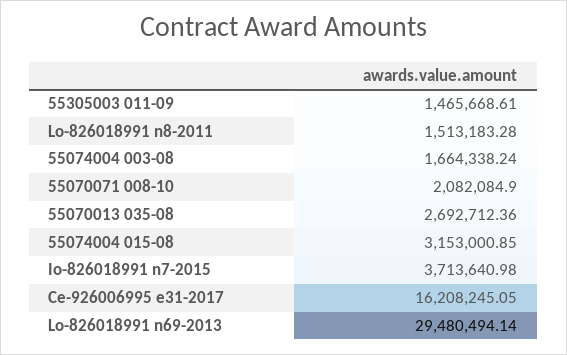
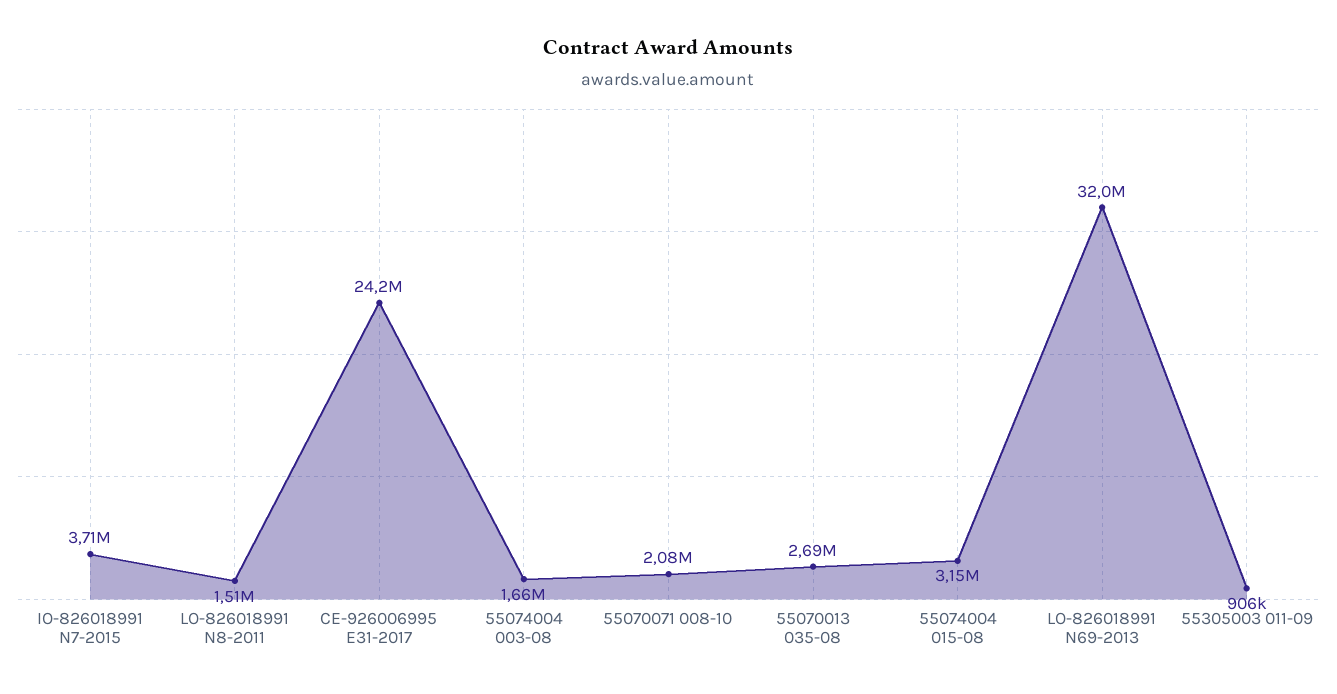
55305003 011-09: 1465668.61 -> 906000
Ce-926006995 e31-2017: 16208245.05 -> 24200000
Lo-826018991 n69-2013: 29480494.14 -> 32000000

